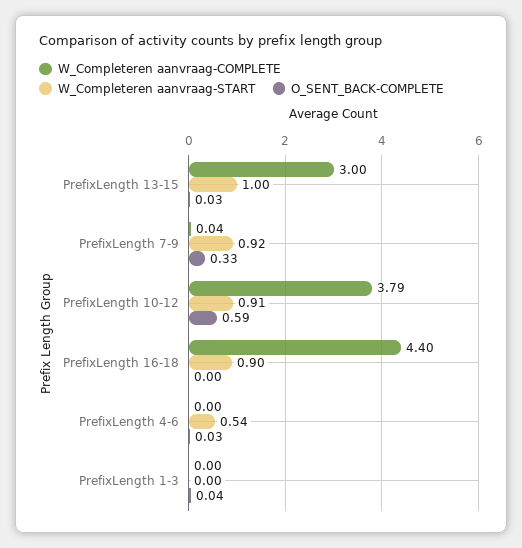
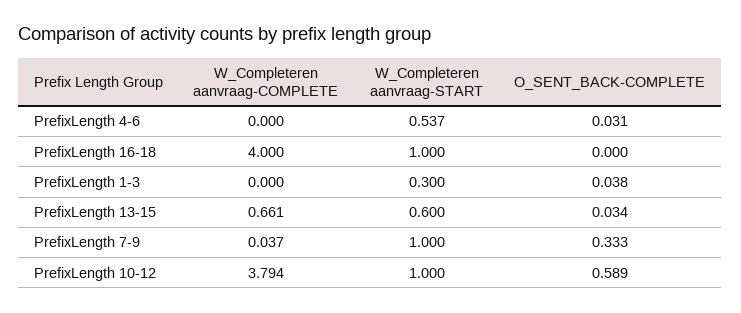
W_Completeren aanvraag-COMPLETE, PrefixLength 13-15: 3 -> 0.661
W_Completeren aanvraag-START, PrefixLength 13-15: 1 -> 0.6
W_Completeren aanvraag-START, PrefixLength 7-9: 0.92 -> 1
W_Completeren aanvraag-START, PrefixLength 10-12: 0.91 -> 1
W_Completeren aanvraag-COMPLETE, PrefixLength 16-18: 4.4 -> 4
W_Completeren aanvraag-START, PrefixLength 16-18: 0.9 -> 1
W_Completeren aanvraag-START, PrefixLength 1-3: 0 -> 0.3

